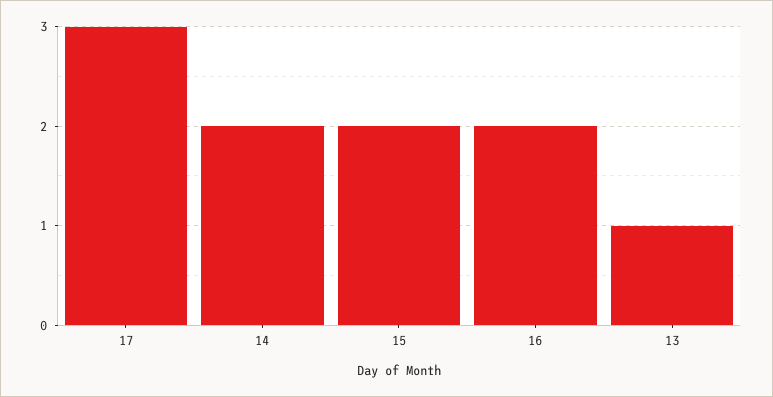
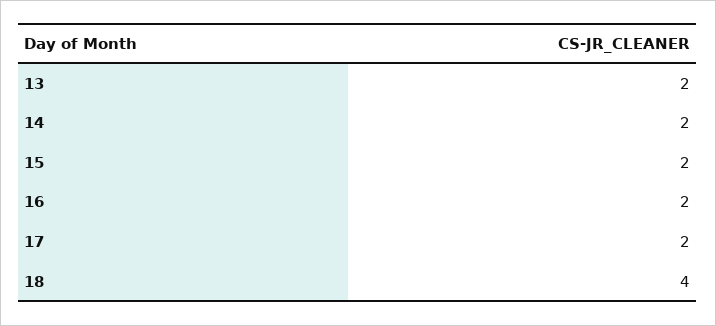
17: 3 -> 2
13: 1 -> 2
18: none -> 4

